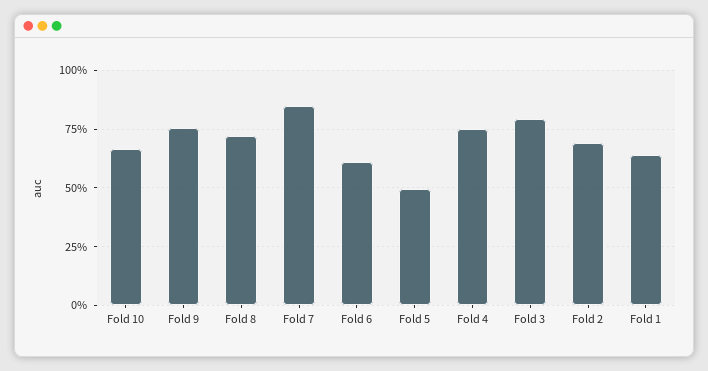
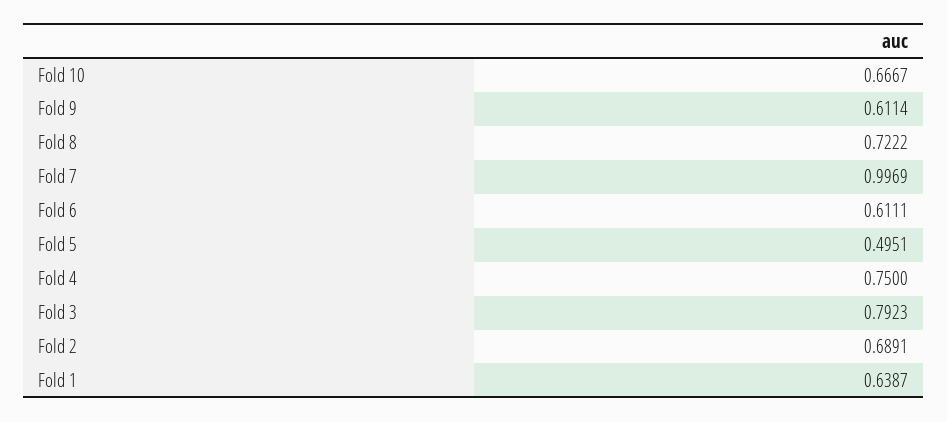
Fold 9: 0.75 -> 0.6114
Fold 7: 0.85 -> 0.9969

